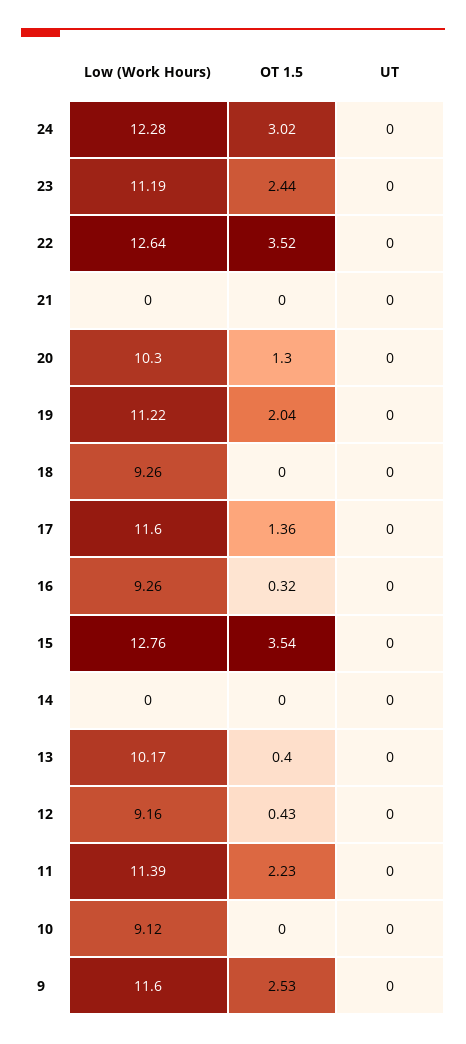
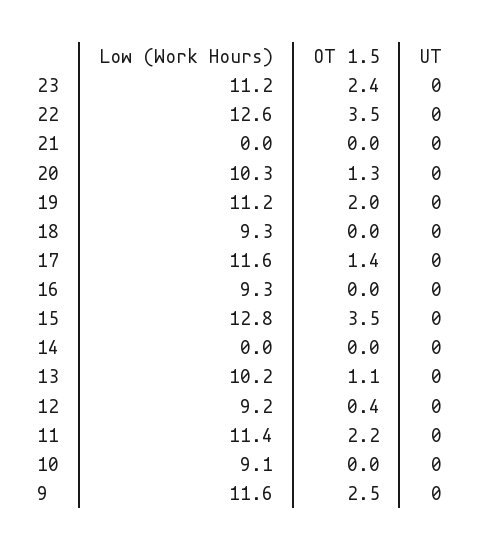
Low (Work Hours), 24: 12.28 -> none
OT 1.5, 24: 3.02 -> none
UT, 24: 0 -> none
OT 1.5, 16: 0.32 -> 0
OT 1.5, 13: 0.4 -> 1.1

